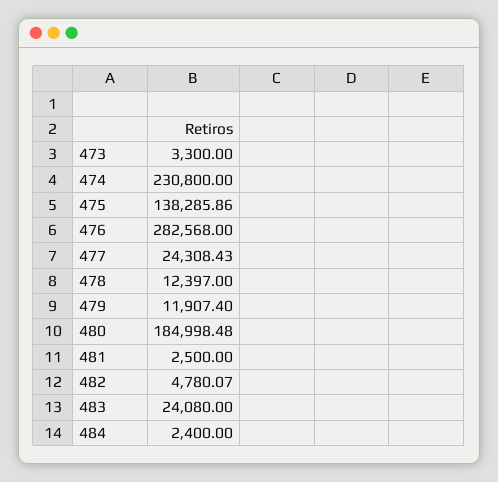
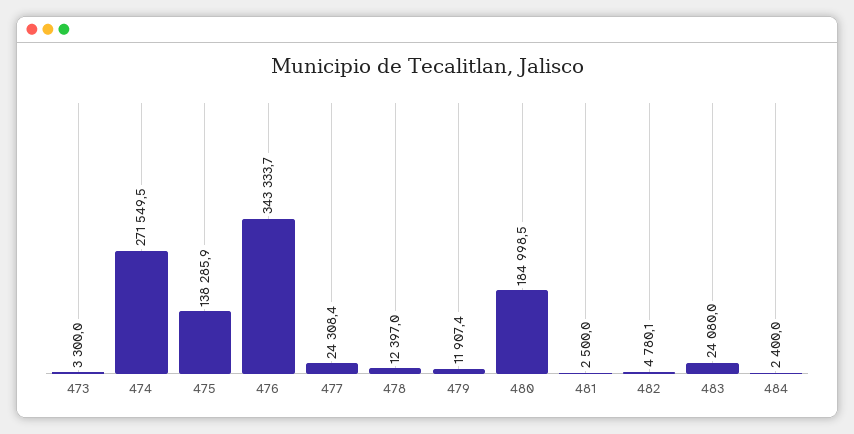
474: 230800 -> 271549.5
476: 282568 -> 343333.7

